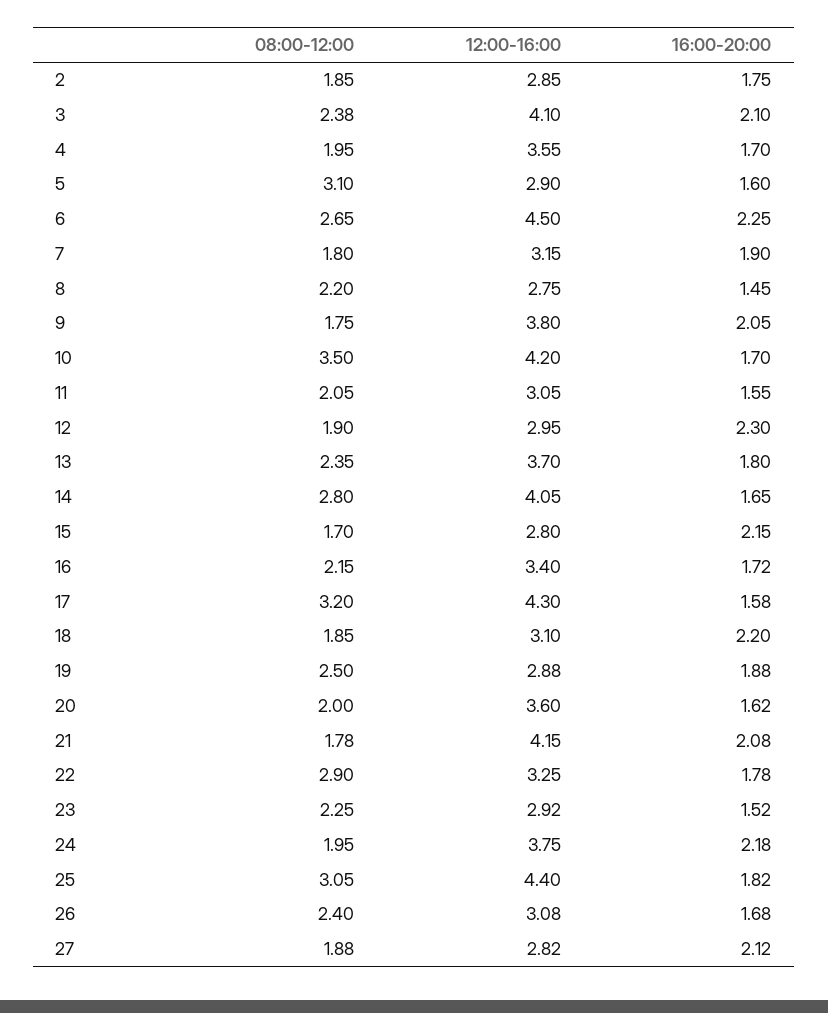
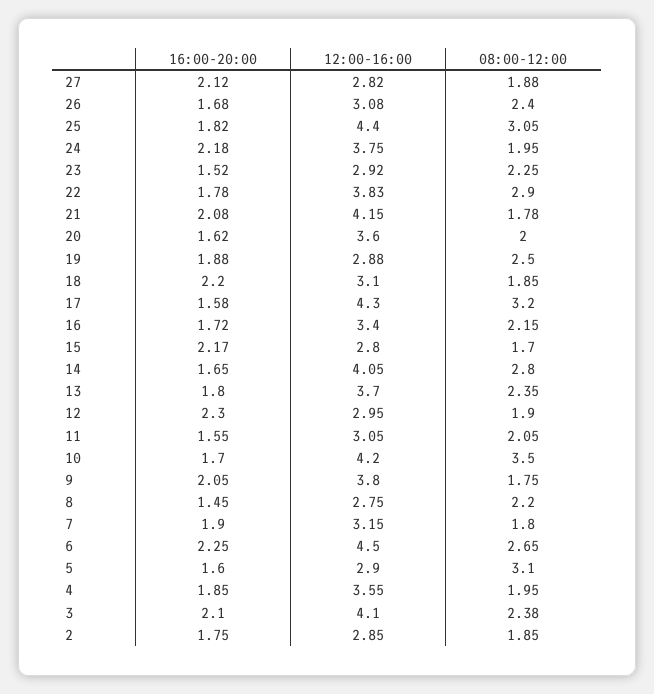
16:00-20:00, 4: 1.7 -> 1.85
16:00-20:00, 15: 2.15 -> 2.17
12:00-16:00, 22: 3.25 -> 3.83

